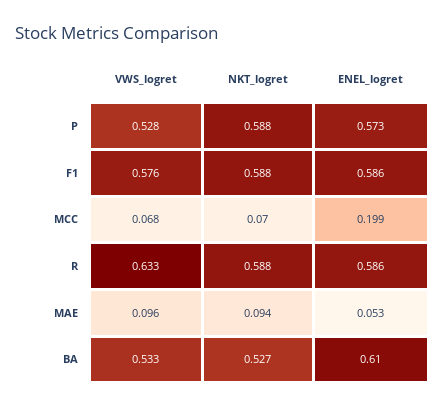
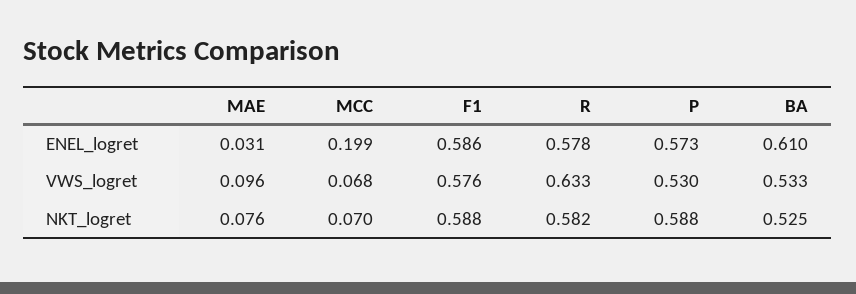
VWS_logret, P: 0.528 -> 0.53
NKT_logret, R: 0.588 -> 0.582
ENEL_logret, R: 0.586 -> 0.578
NKT_logret, MAE: 0.094 -> 0.076
ENEL_logret, MAE: 0.053 -> 0.031
NKT_logret, BA: 0.527 -> 0.525

